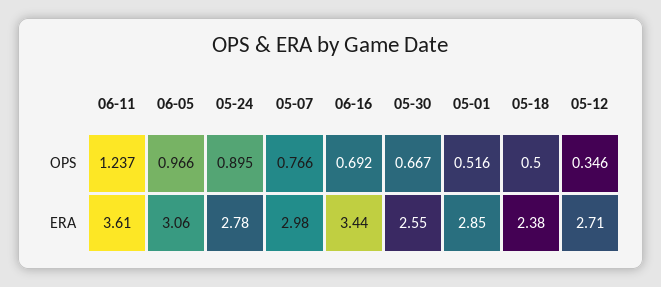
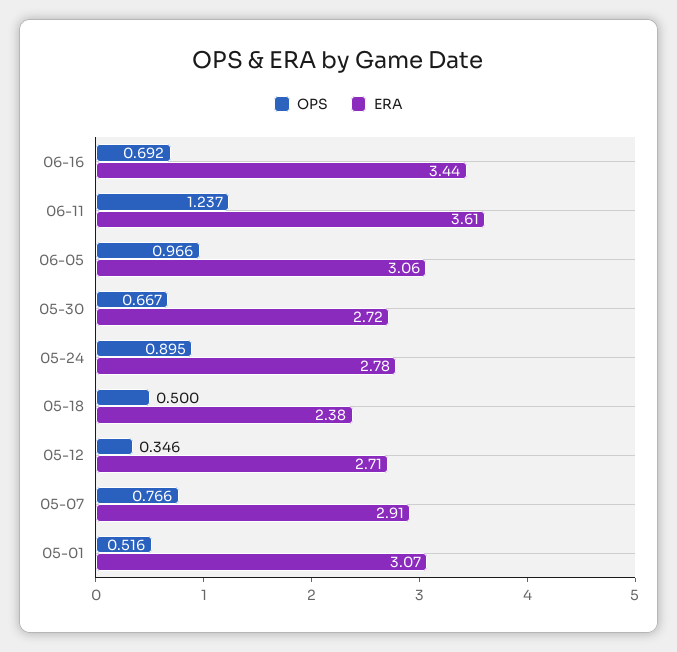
ERA, 05-07: 2.98 -> 2.91
ERA, 05-30: 2.55 -> 2.72
ERA, 05-01: 2.85 -> 3.07

